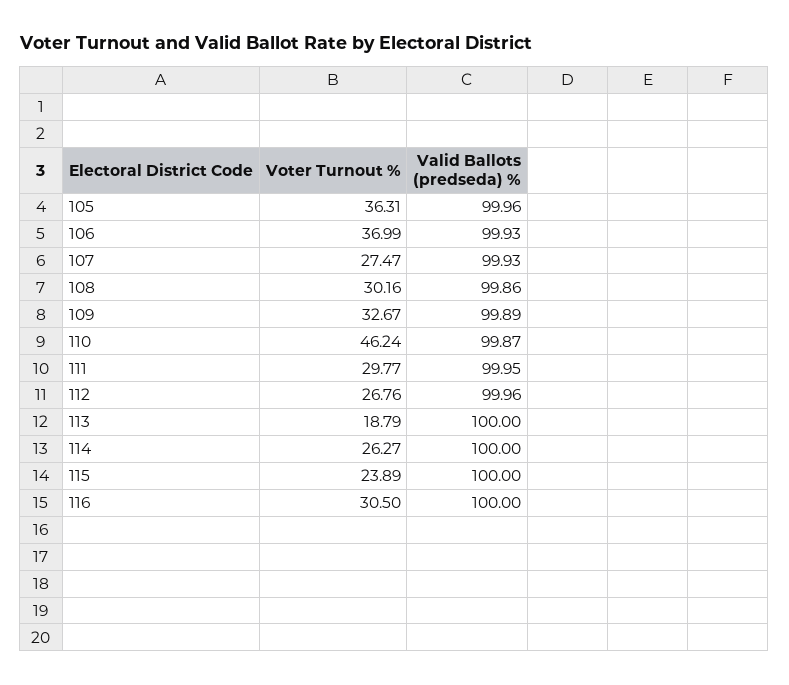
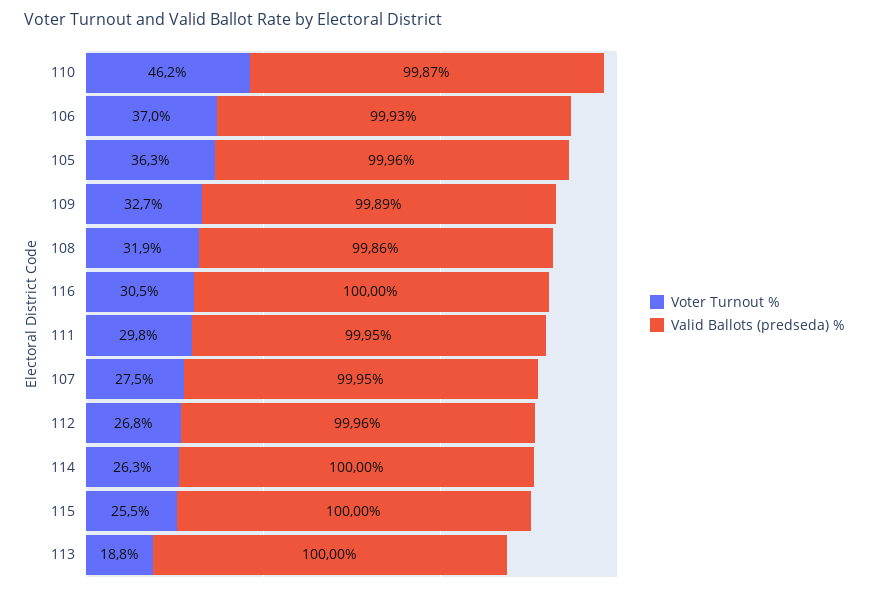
Valid Ballots (predseda) %, 107: 99.93 -> 99.95
Voter Turnout %, 108: 30.16 -> 31.9
Voter Turnout %, 115: 23.89 -> 25.5

